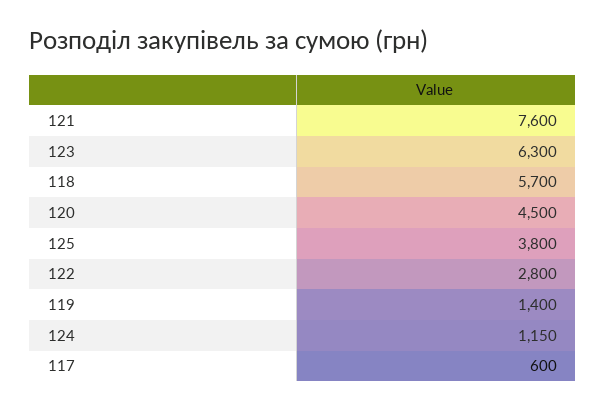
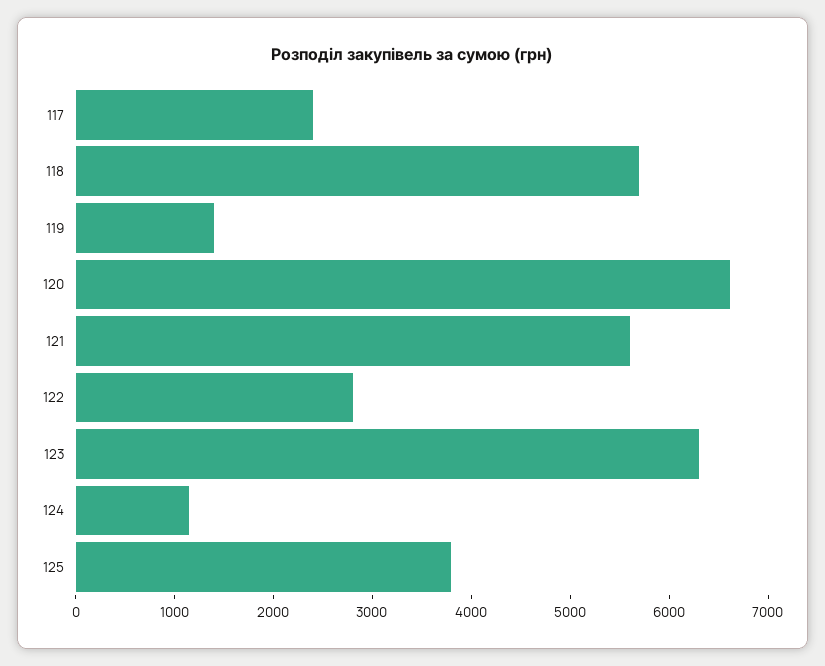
121: 7600 -> 5600
120: 4500 -> 6600
117: 600 -> 2400

